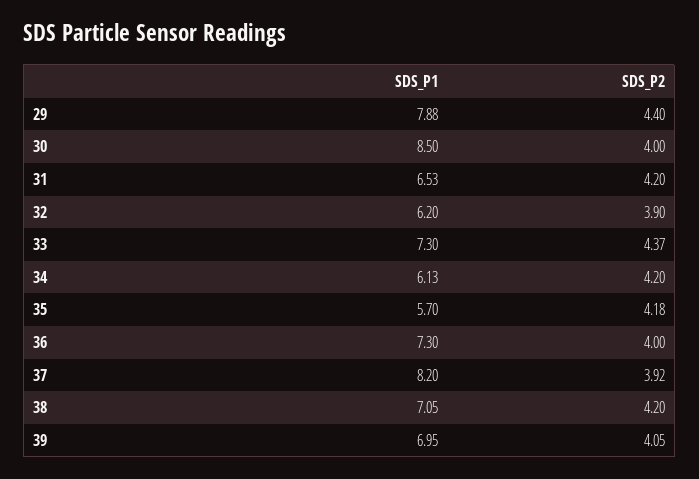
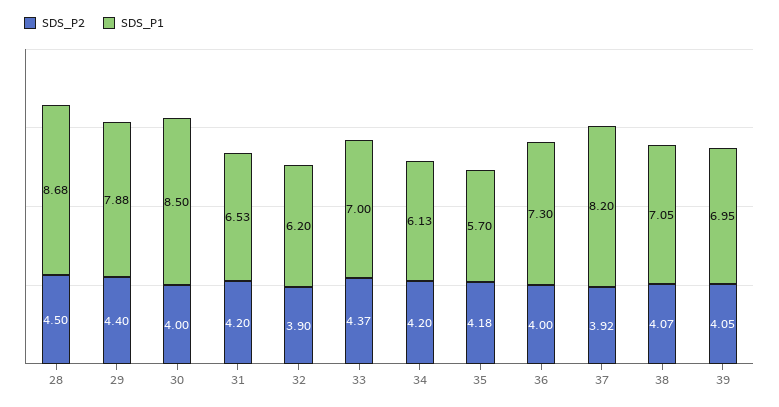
SDS_P1, 33: 7.3 -> 7
SDS_P2, 38: 4.2 -> 4.07
SDS_P2, 28: none -> 4.5
SDS_P1, 28: none -> 8.68

